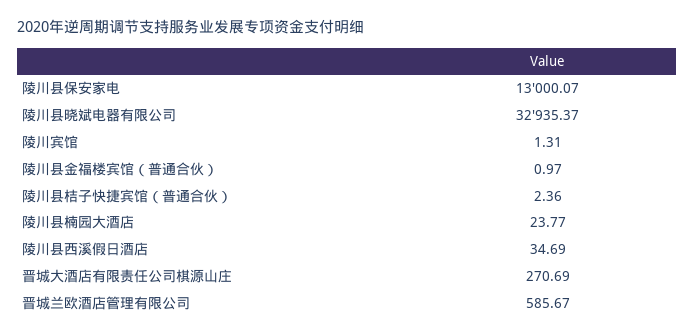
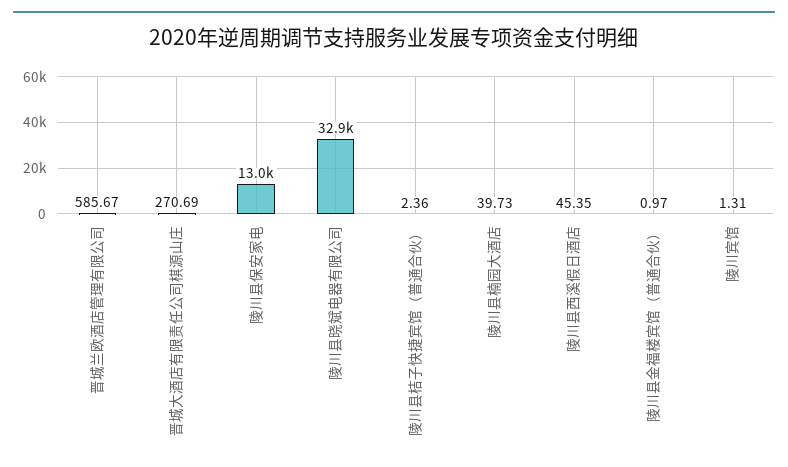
陵川县楠园大酒店: 23.77 -> 39.73
陵川县西溪假日酒店: 34.69 -> 45.35

